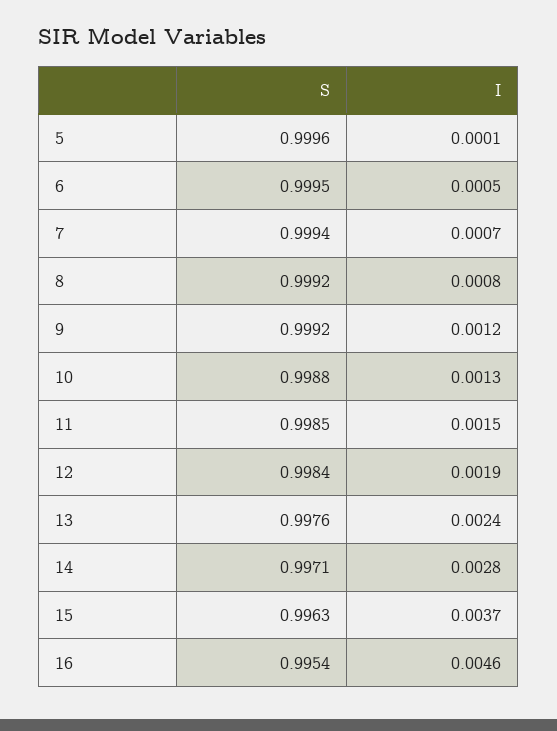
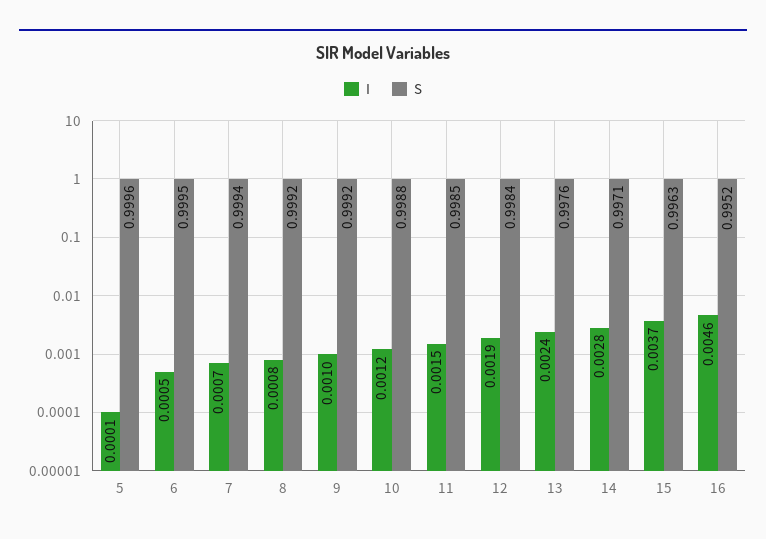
I, 9: 0.0012 -> 0.001
I, 10: 0.0013 -> 0.0012
S, 16: 0.9954 -> 0.9952

